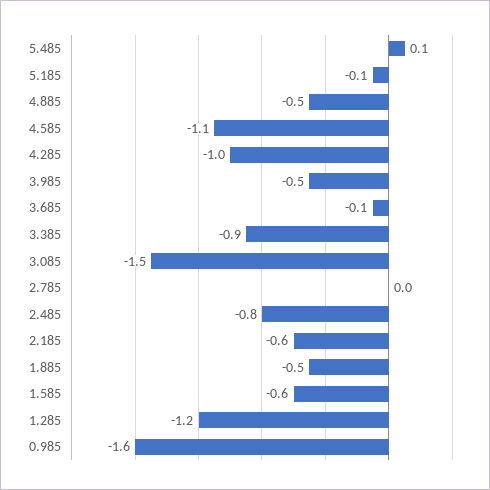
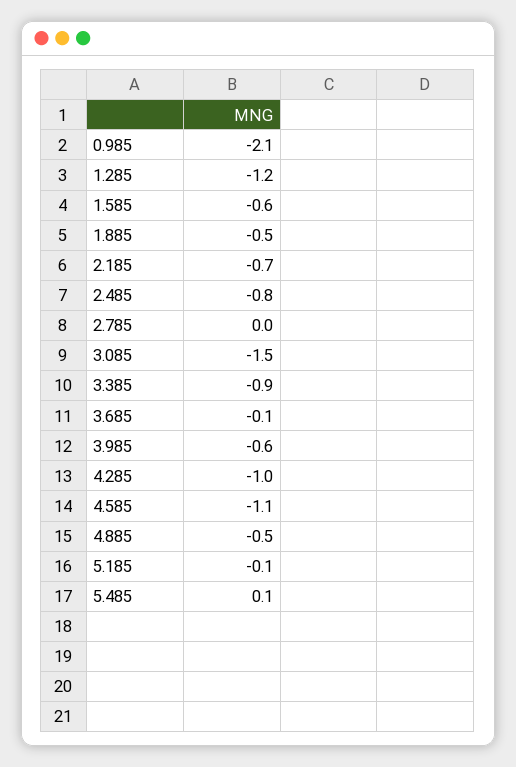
3.985: -0.5 -> -0.6
2.185: -0.6 -> -0.7
0.985: -1.6 -> -2.1

